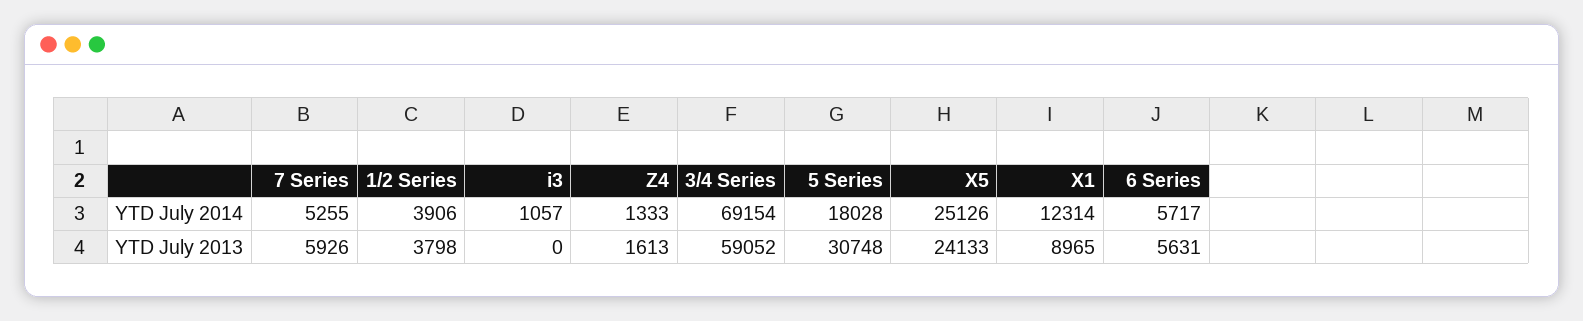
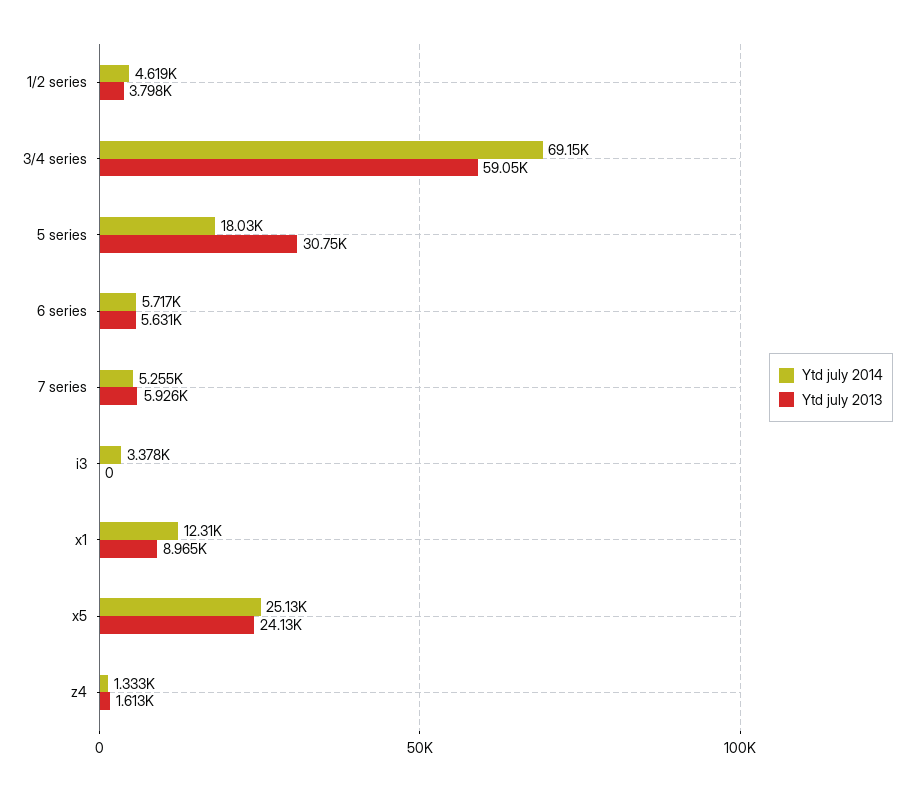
YTD July 2014, 1/2 Series: 3906 -> 4619
YTD July 2014, i3: 1057 -> 3378

